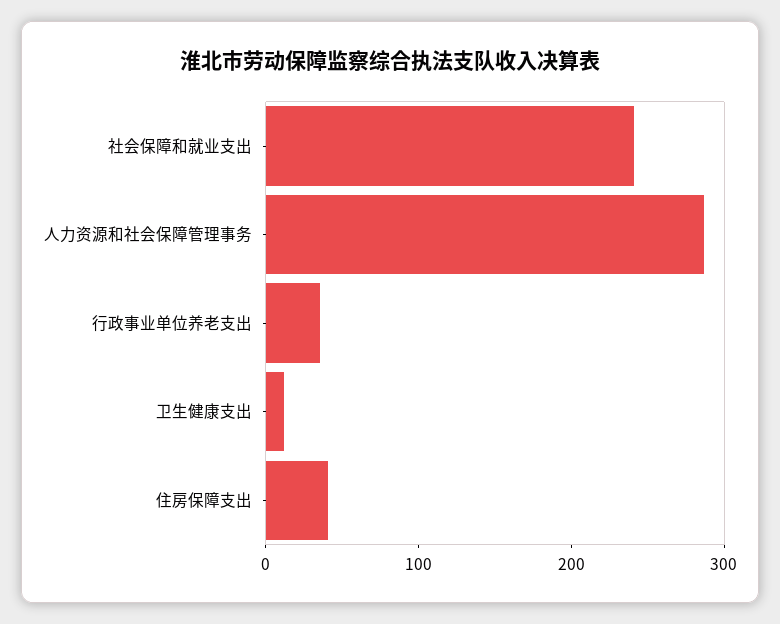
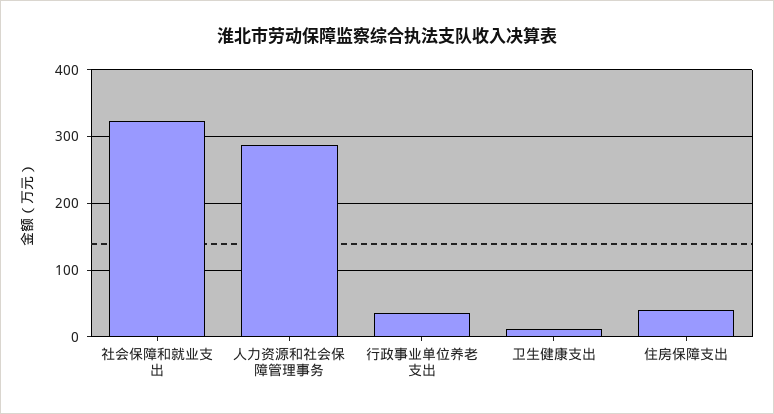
社会保障和就业支出: 240 -> 320

